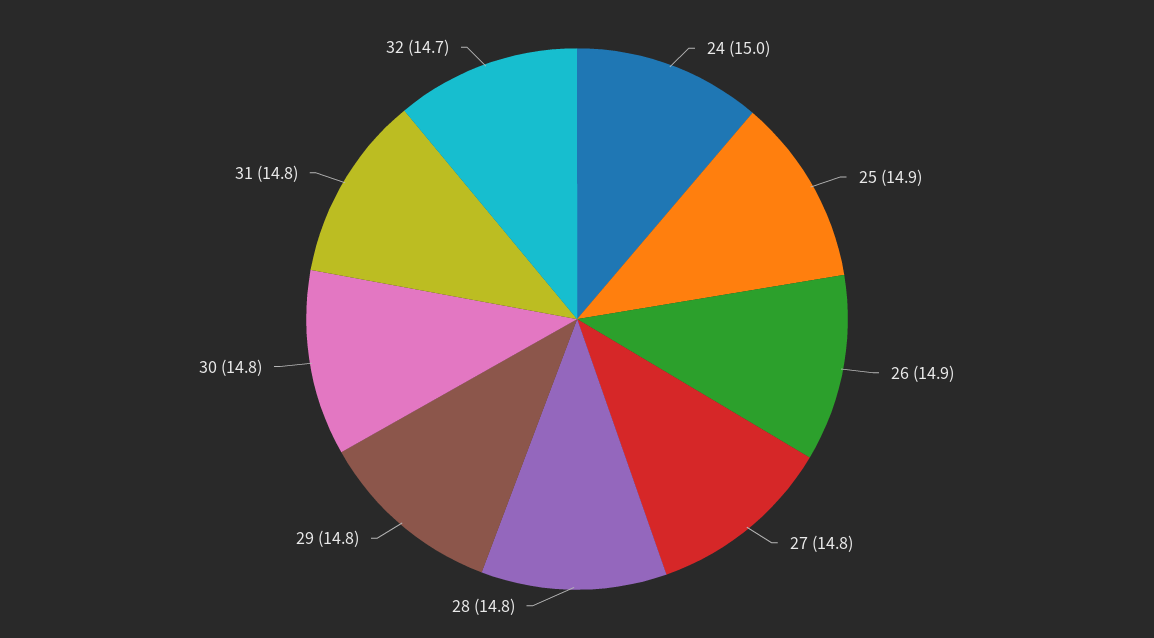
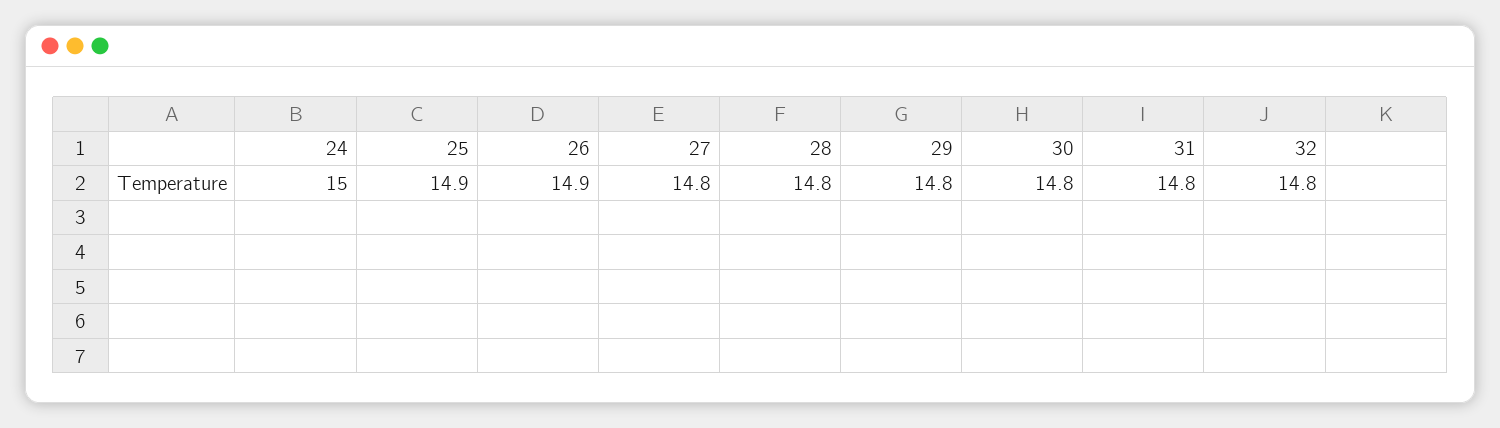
32: 14.7 -> 14.8

